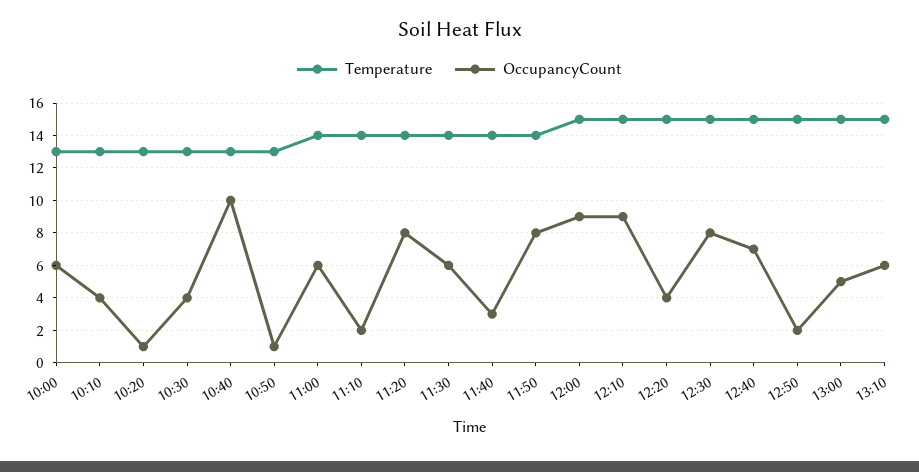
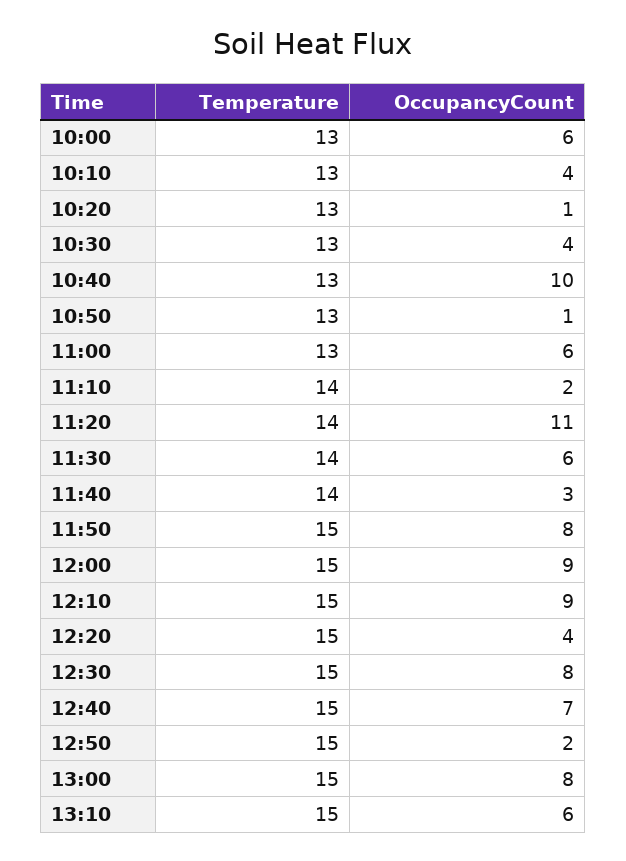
Temperature, 11:00: 14 -> 13
OccupancyCount, 11:20: 8 -> 11
Temperature, 11:50: 14 -> 15
OccupancyCount, 13:00: 5 -> 8

